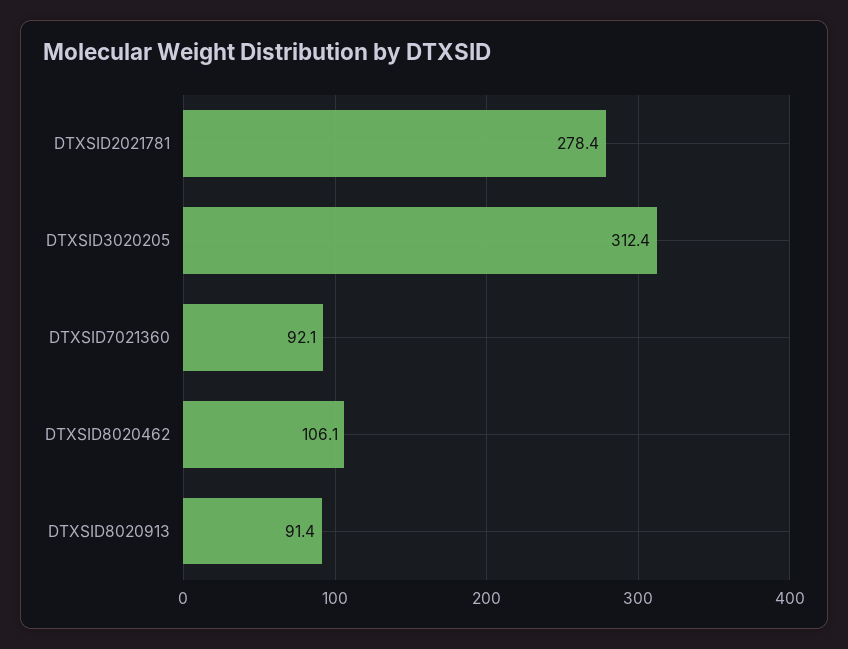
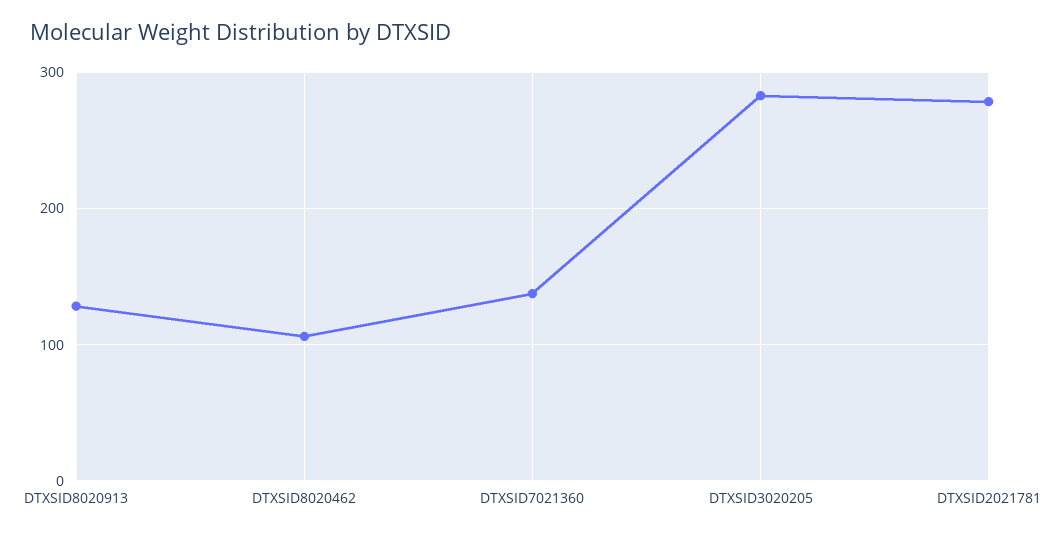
DTXSID3020205: 312.4 -> 280
DTXSID7021360: 92.1 -> 140
DTXSID8020913: 91.4 -> 130

